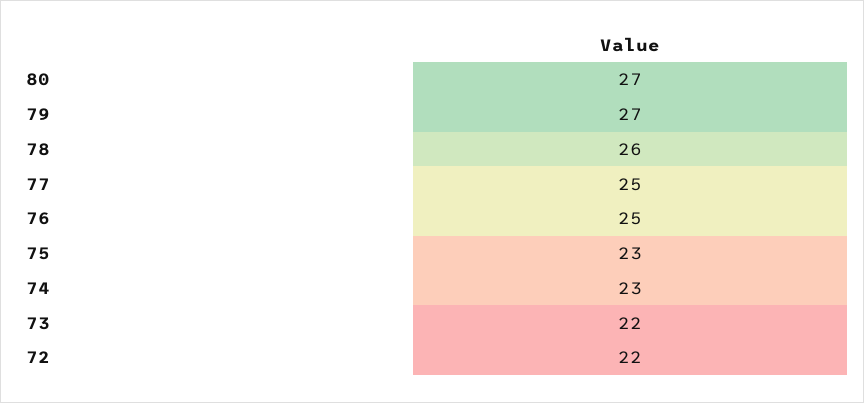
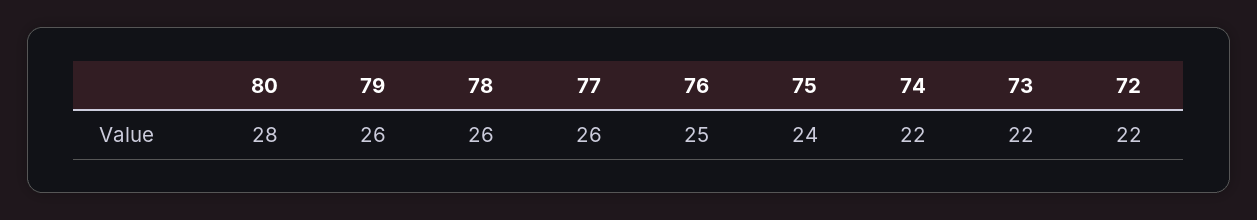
80: 27 -> 28
79: 27 -> 26
77: 25 -> 26
75: 23 -> 24
74: 23 -> 22

